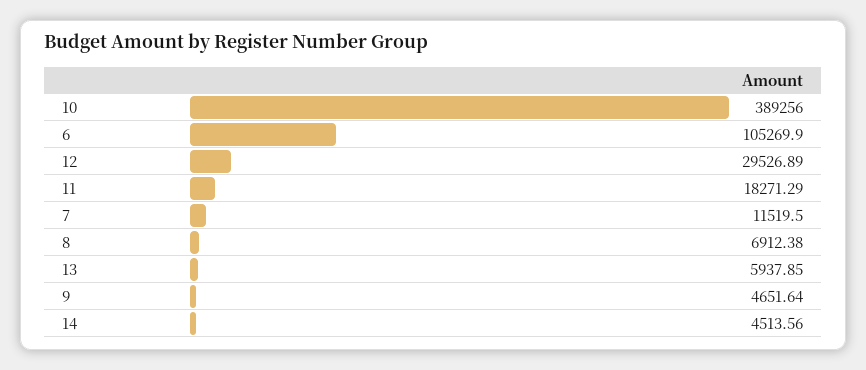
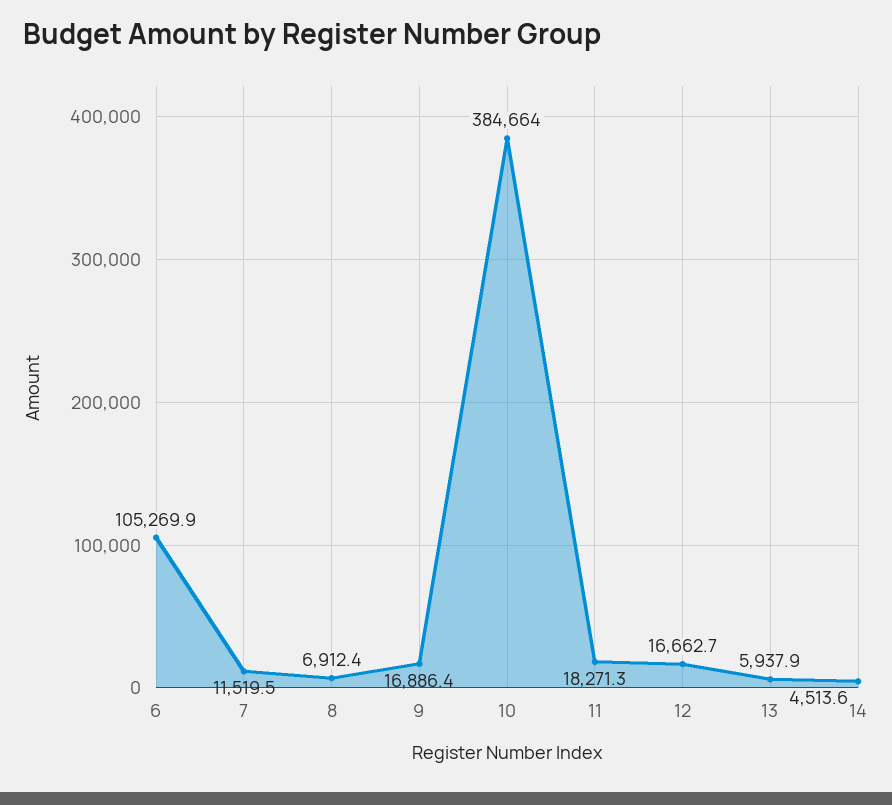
10: 389256 -> 384664
12: 29526.89 -> 16662.7
9: 4651.64 -> 16886.4

